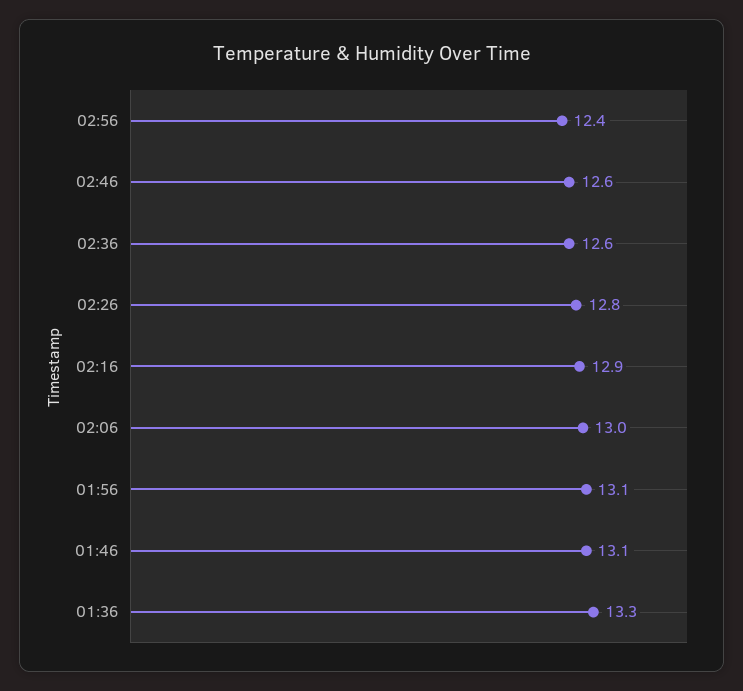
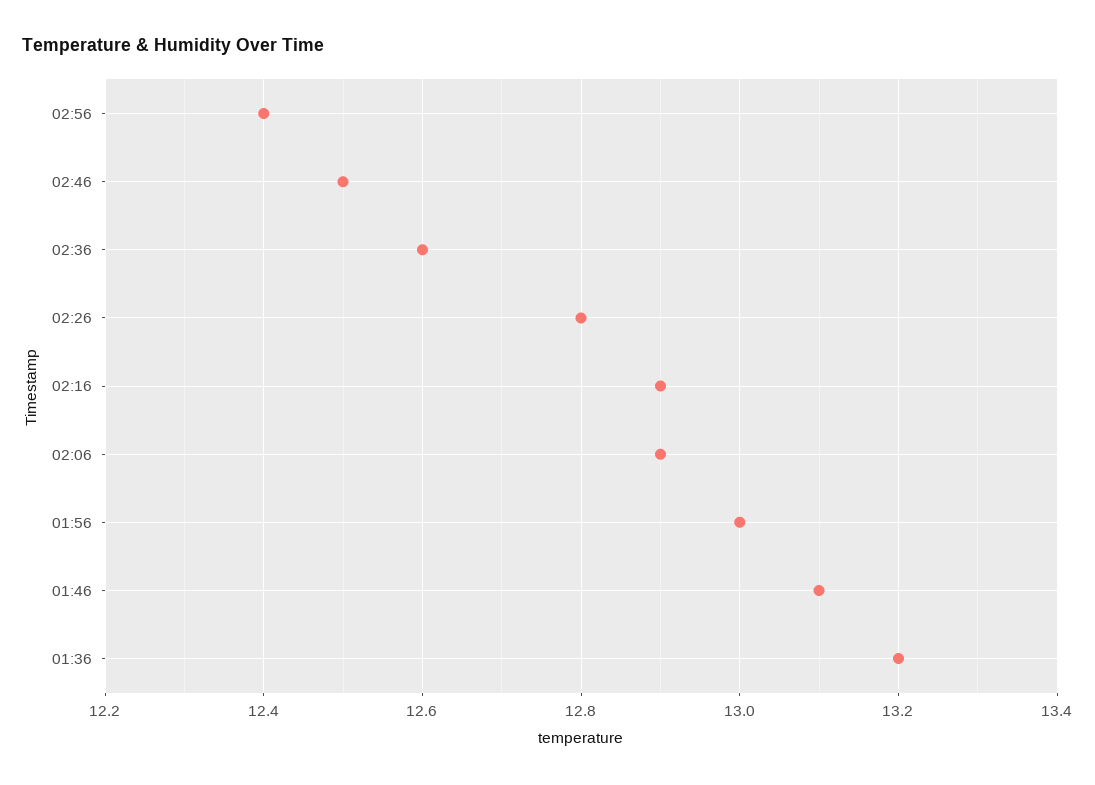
02:46: 12.6 -> 12.5
02:06: 13 -> 12.9
01:56: 13.1 -> 13
01:36: 13.3 -> 13.2

